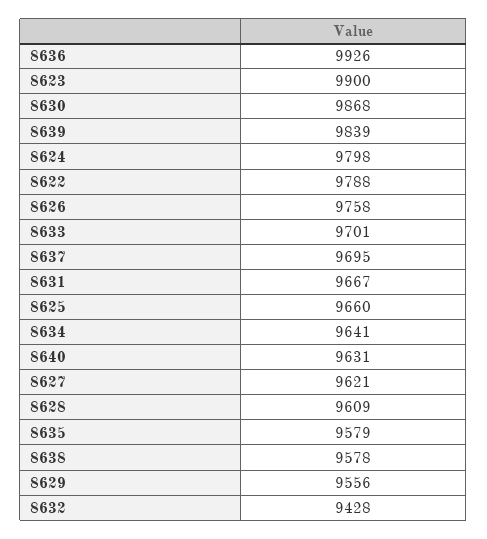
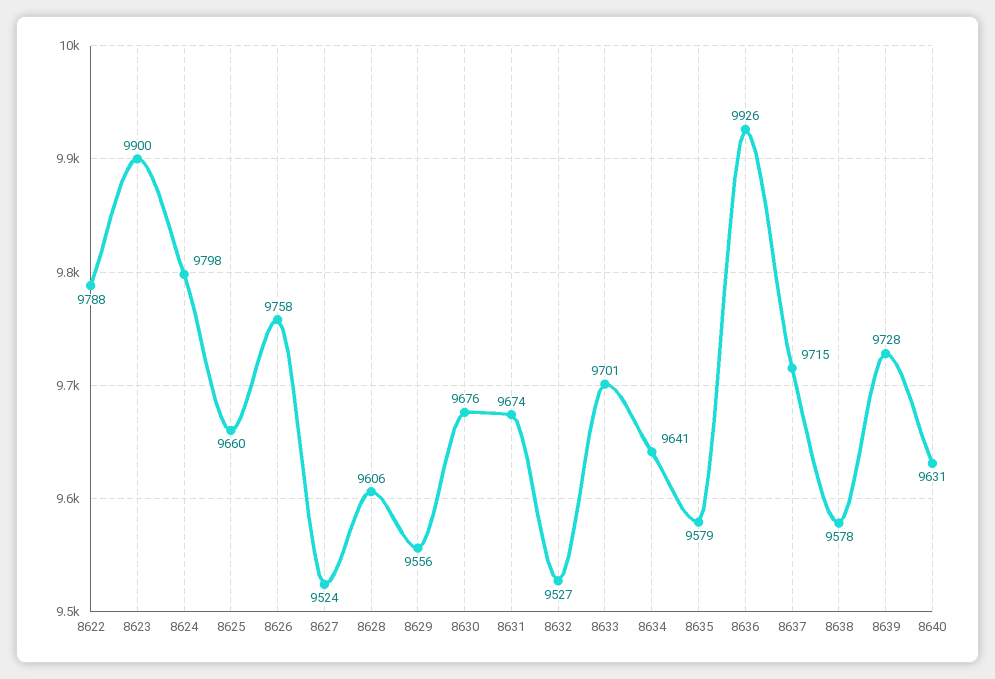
8630: 9868 -> 9676
8639: 9839 -> 9728
8637: 9695 -> 9715
8631: 9667 -> 9674
8627: 9621 -> 9524
8628: 9609 -> 9606
8632: 9428 -> 9527

